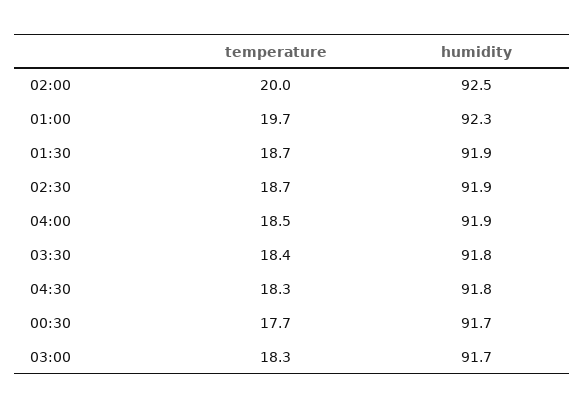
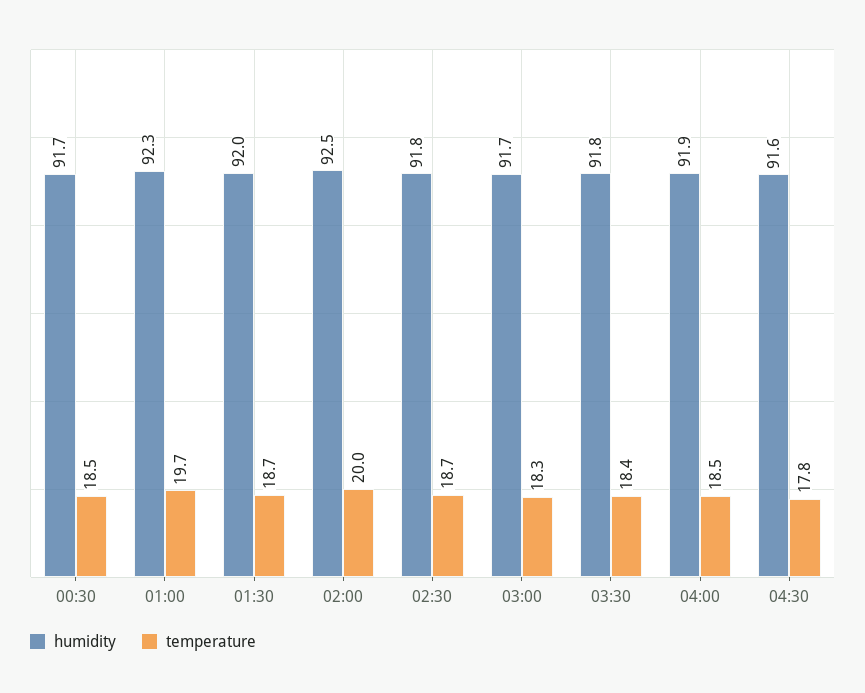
humidity, 01:30: 91.9 -> 92
humidity, 02:30: 91.9 -> 91.8
temperature, 04:30: 18.3 -> 17.8
humidity, 04:30: 91.8 -> 91.6
temperature, 00:30: 17.7 -> 18.5

